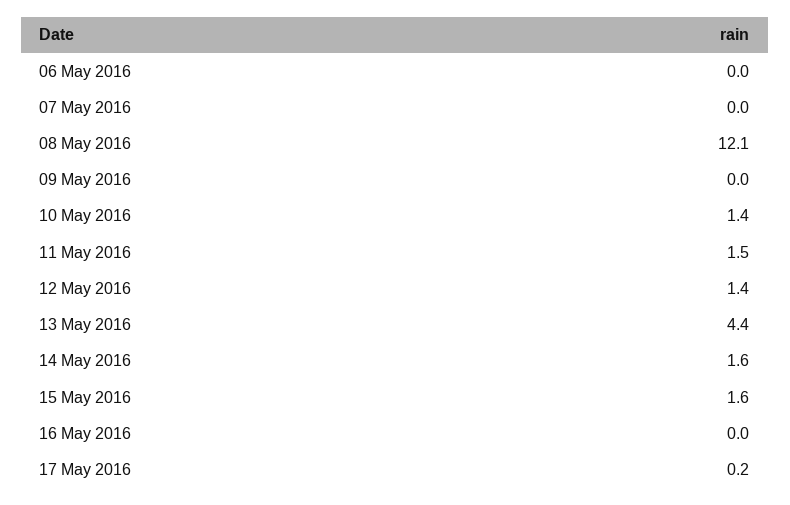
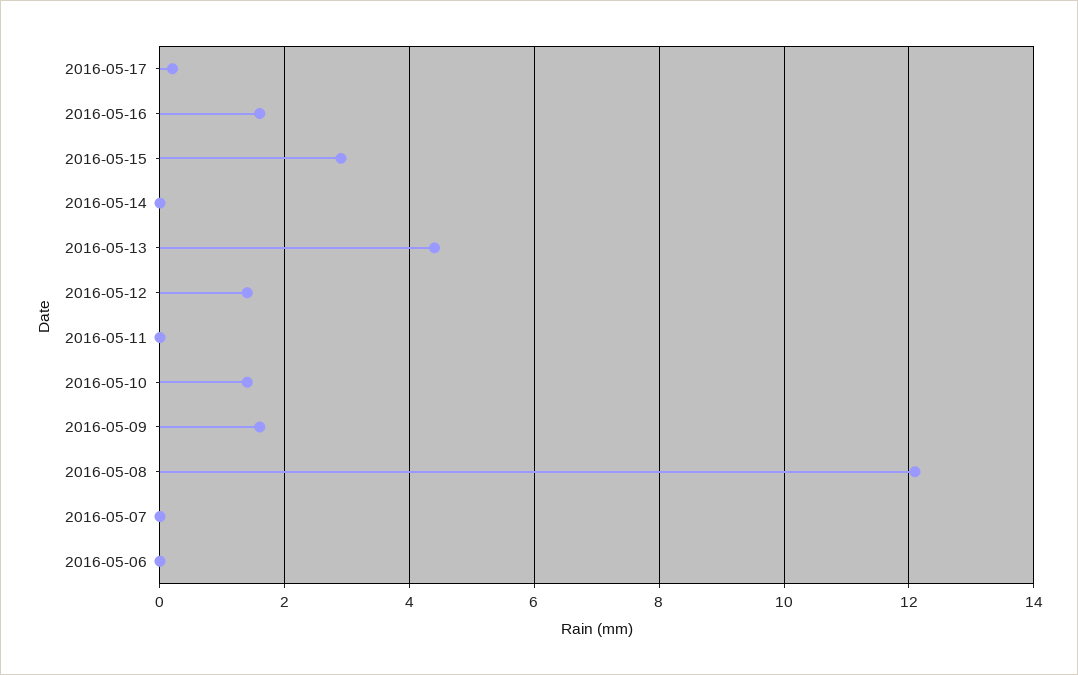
09 May 2016: 0 -> 1.5
11 May 2016: 1.5 -> 0
14 May 2016: 1.6 -> 0
15 May 2016: 1.6 -> 3
16 May 2016: 0 -> 1.5

